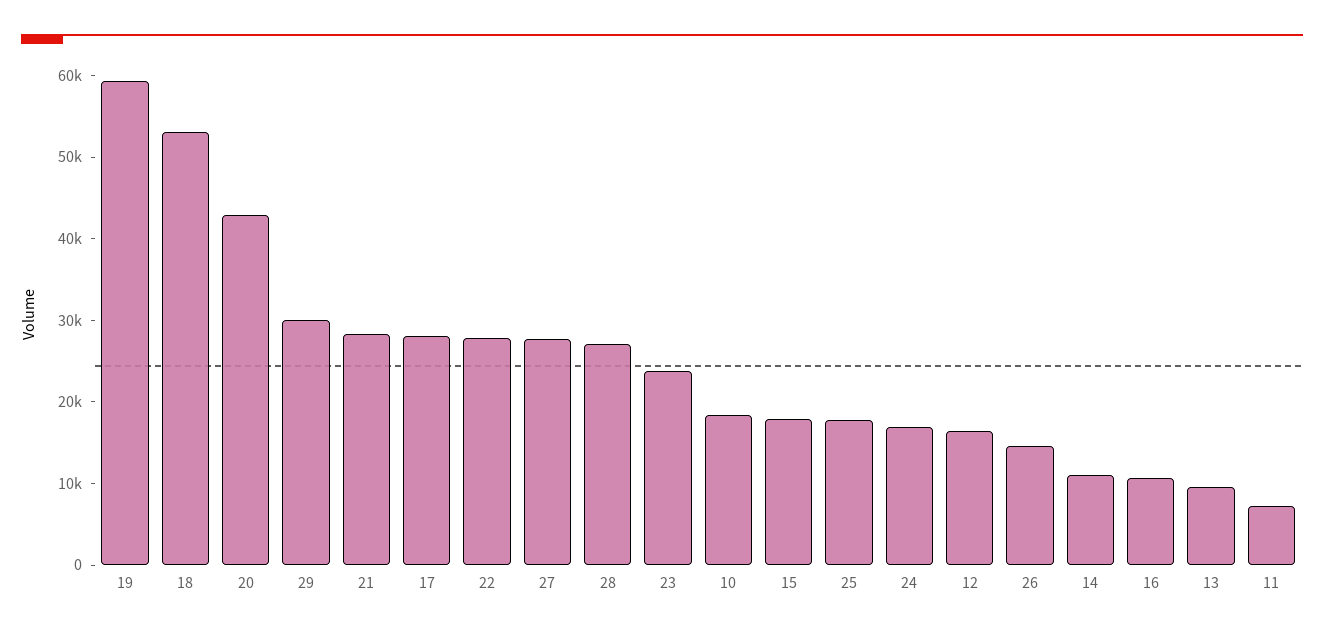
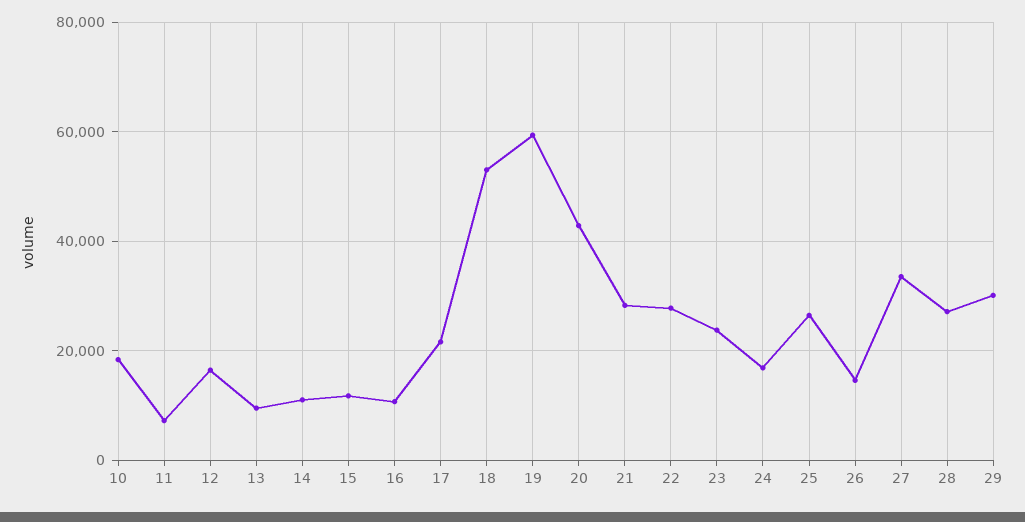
17: 28000 -> 22000
27: 28000 -> 34000
15: 18000 -> 12000
25: 18000 -> 26000

